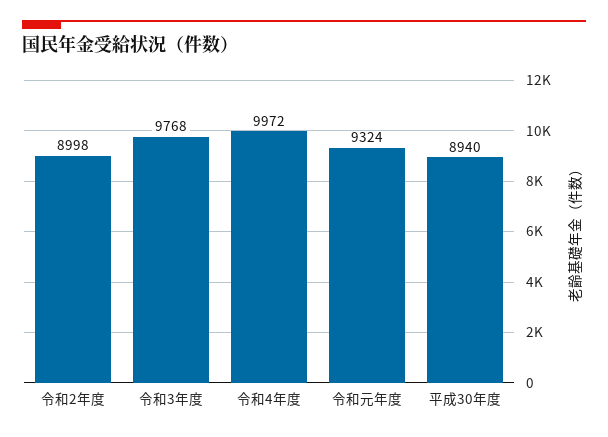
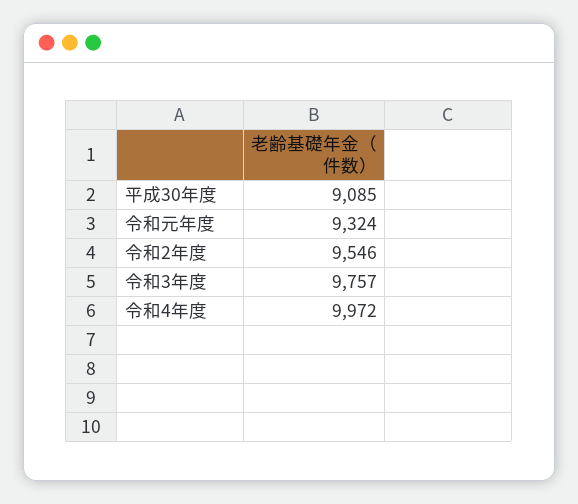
令和2年度: 8998 -> 9546
令和3年度: 9768 -> 9757
平成30年度: 8940 -> 9085

